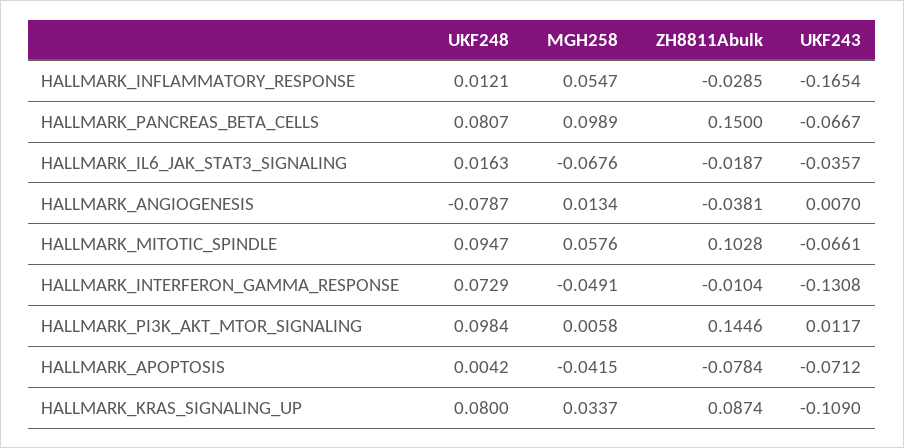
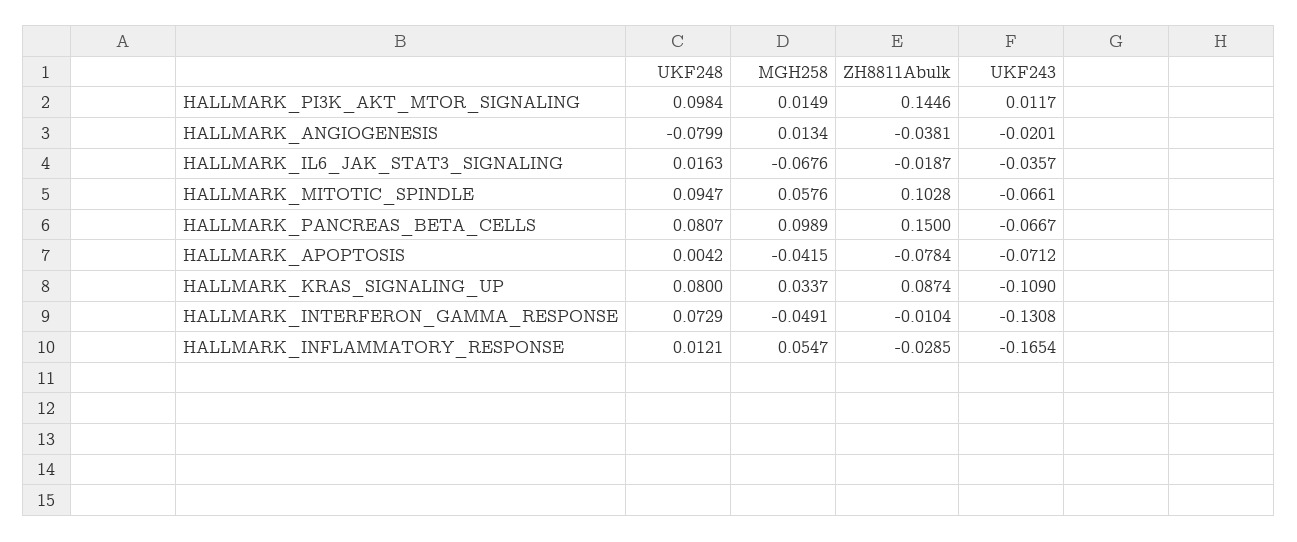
UKF248, HALLMARK_ANGIOGENESIS: -0.0787 -> -0.0799
UKF243, HALLMARK_ANGIOGENESIS: 0.007 -> -0.0201
MGH258, HALLMARK_PI3K_AKT_MTOR_SIGNALING: 0.0058 -> 0.0149

